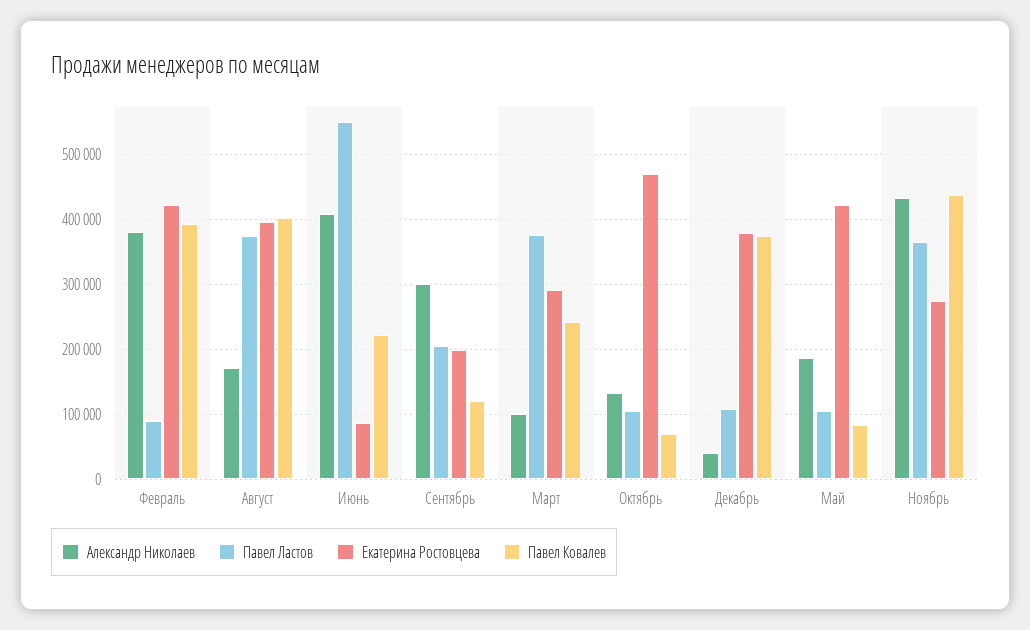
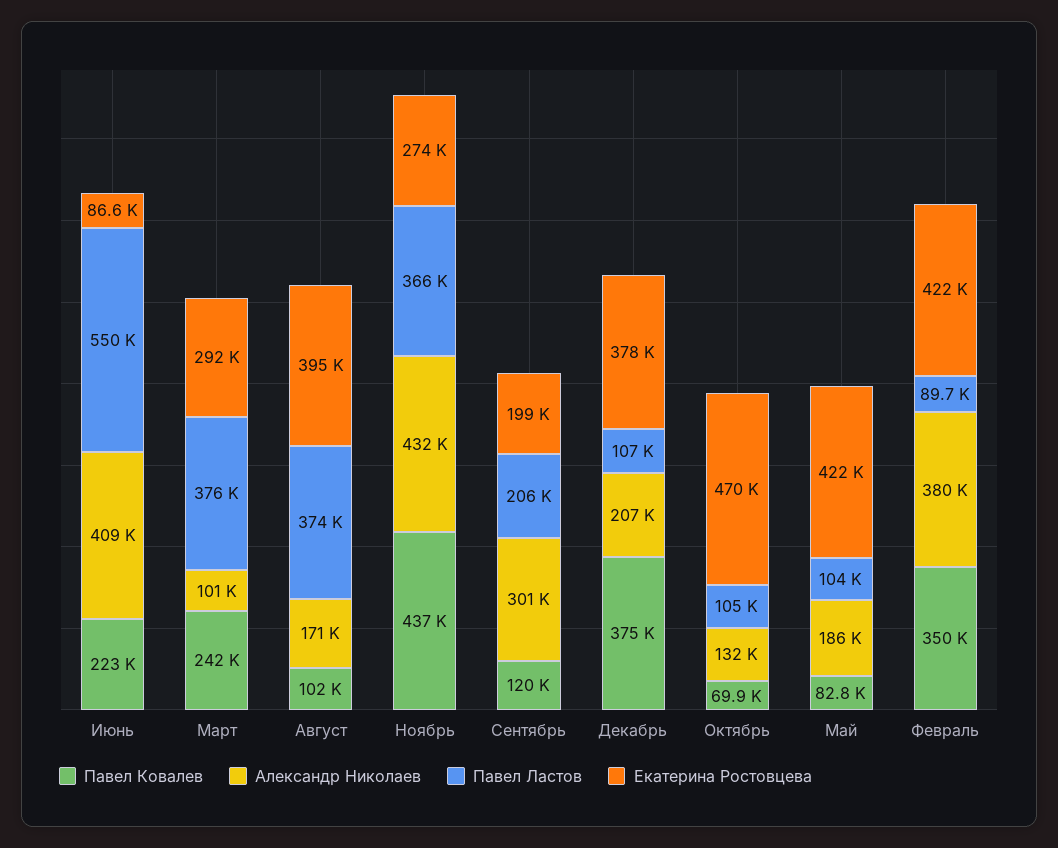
Павел Ковалев, Февраль: 390000 -> 350000
Павел Ковалев, Август: 400000 -> 102000
Александр Николаев, Декабрь: 40000 -> 207000

